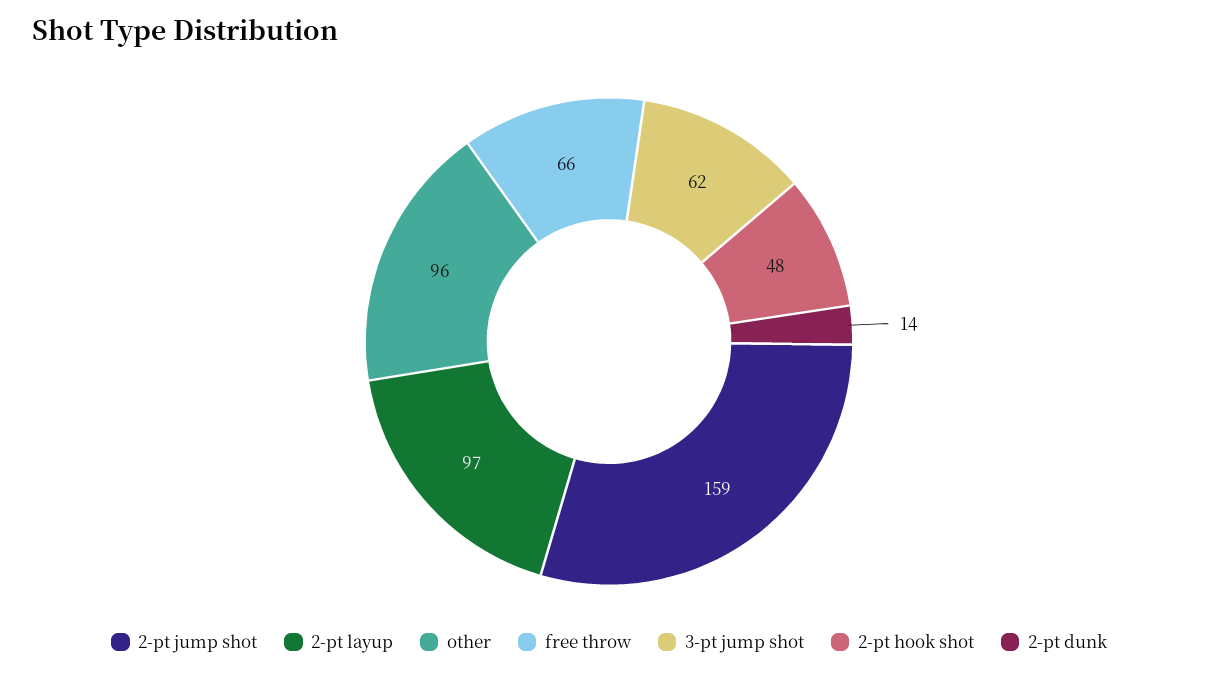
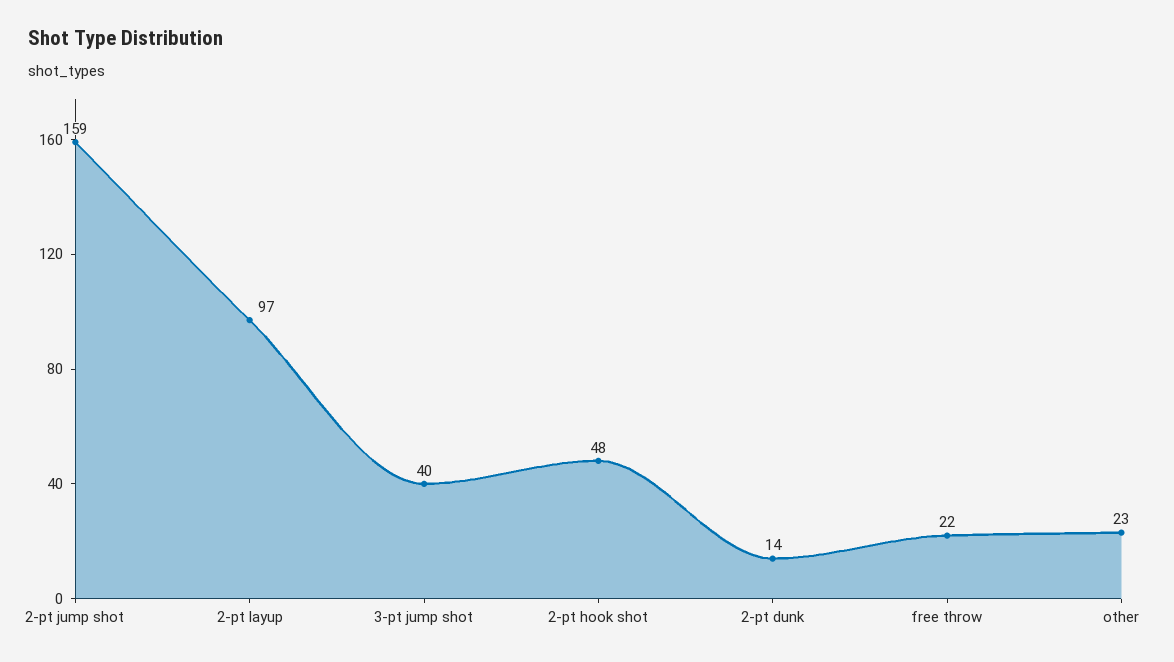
other: 96 -> 23
free throw: 66 -> 22
3-pt jump shot: 62 -> 40

